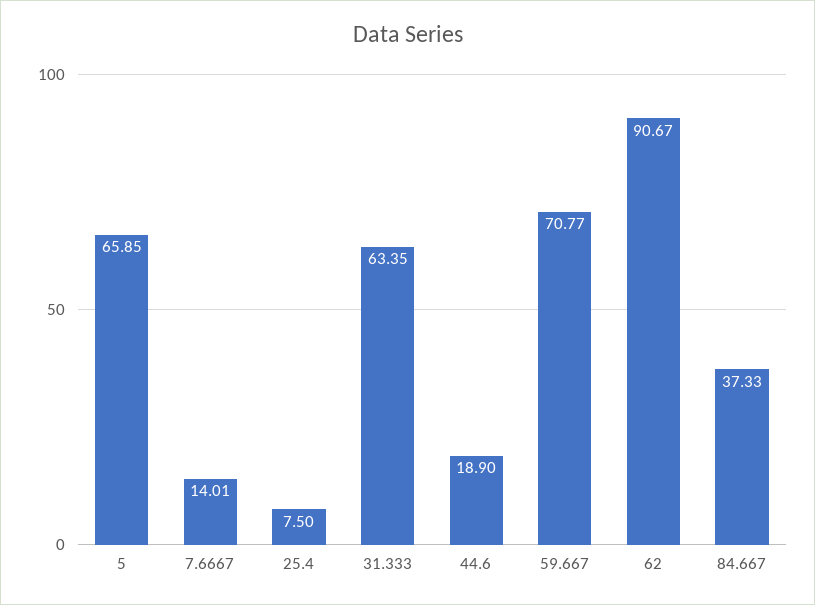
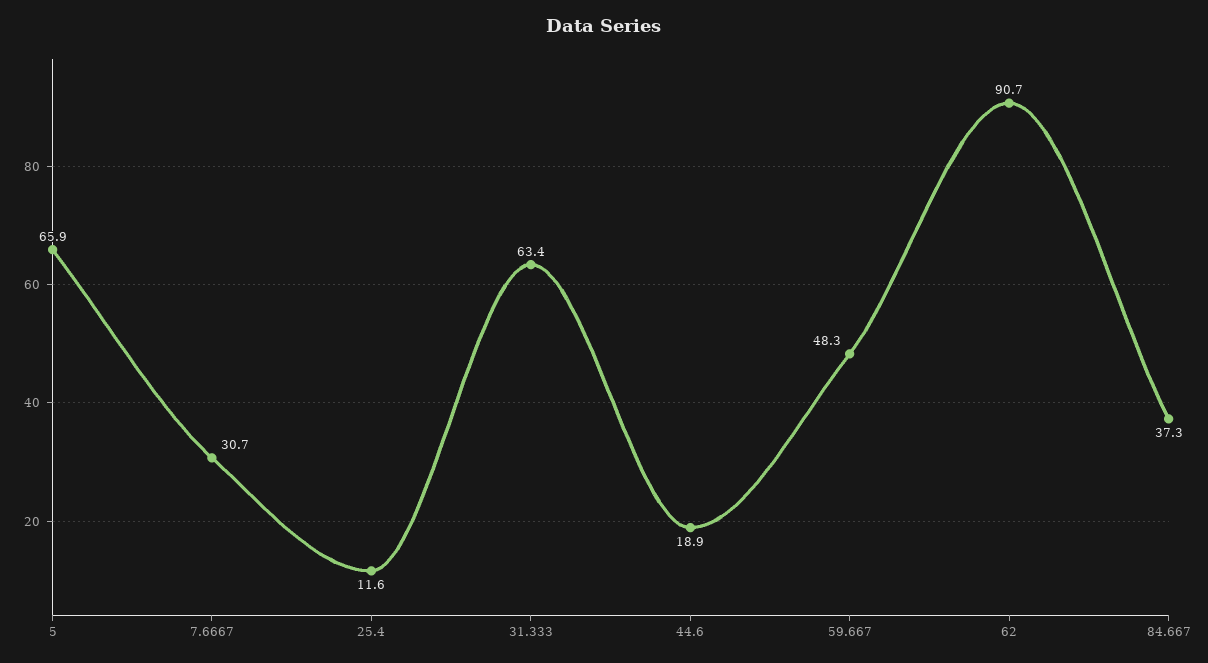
7.6667: 14.01 -> 30.7
25.4: 7.5 -> 11.6
59.667: 70.77 -> 48.3

